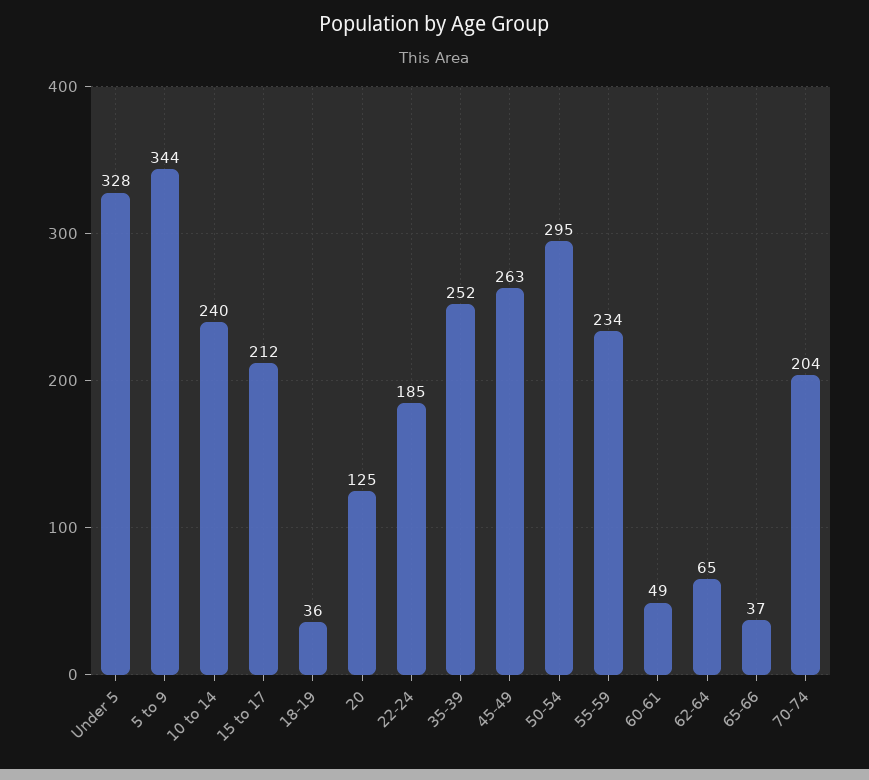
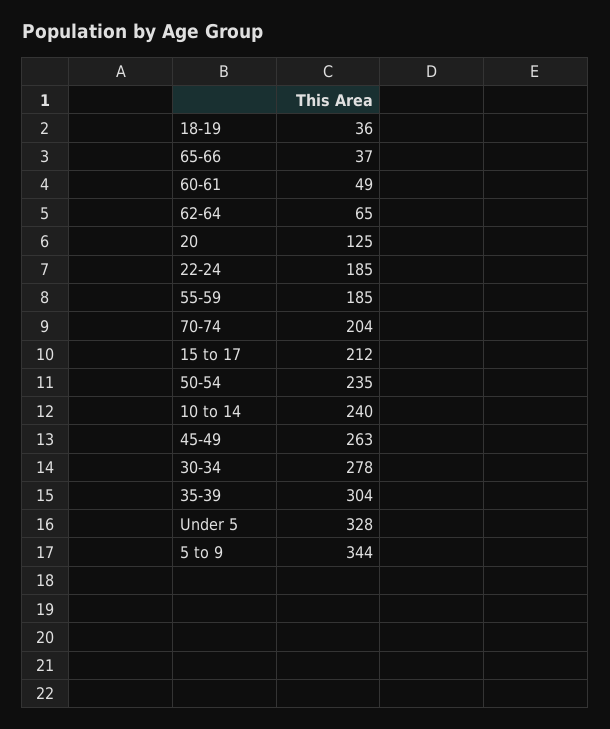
35-39: 252 -> 304
50-54: 295 -> 235
55-59: 234 -> 185
30-34: none -> 278

